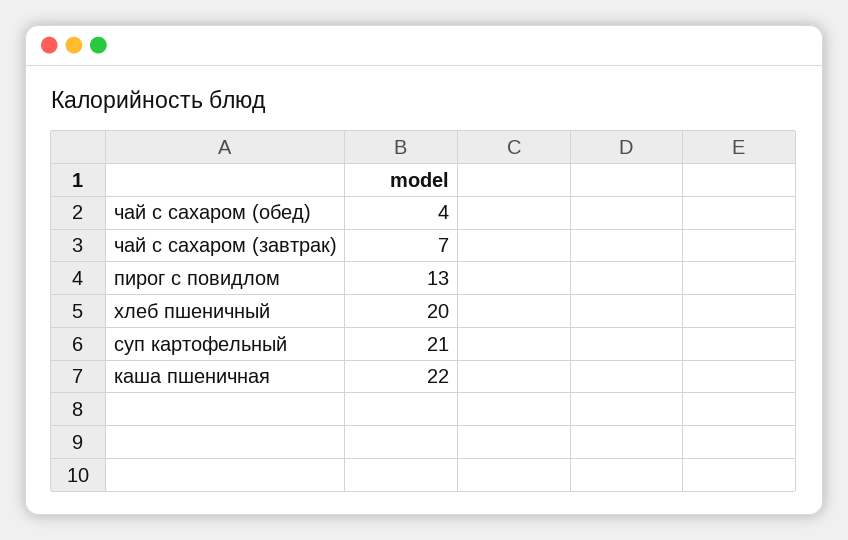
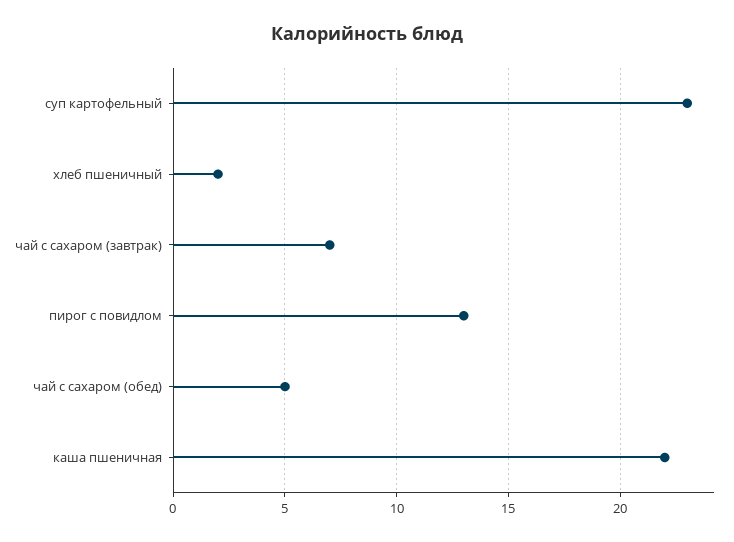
чай с сахаром (обед): 4 -> 5
хлеб пшеничный: 20 -> 2
суп картофельный: 21 -> 23

